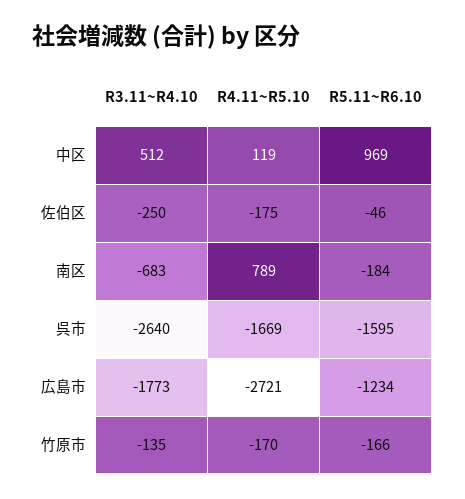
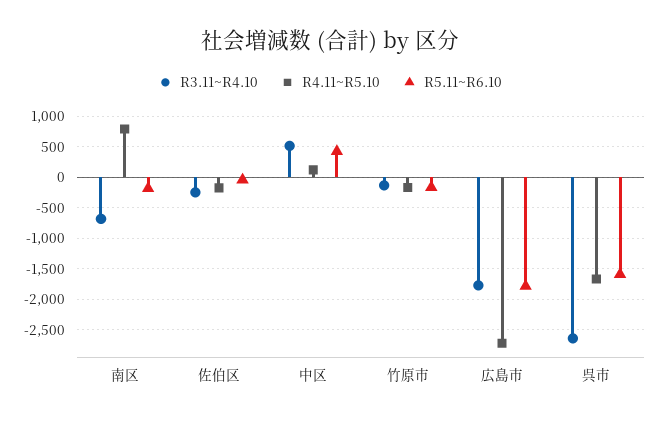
R5.11~R6.10, 中区: 969 -> 400
R5.11~R6.10, 広島市: -1234 -> -1800

